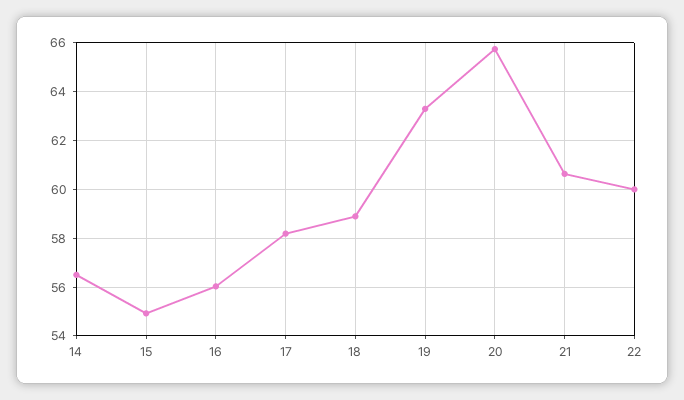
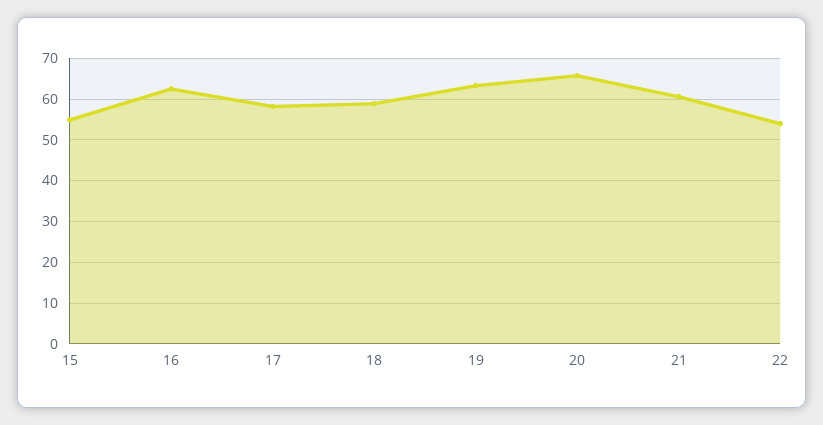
14: 56.5 -> none
16: 56 -> 62
22: 60 -> 54

